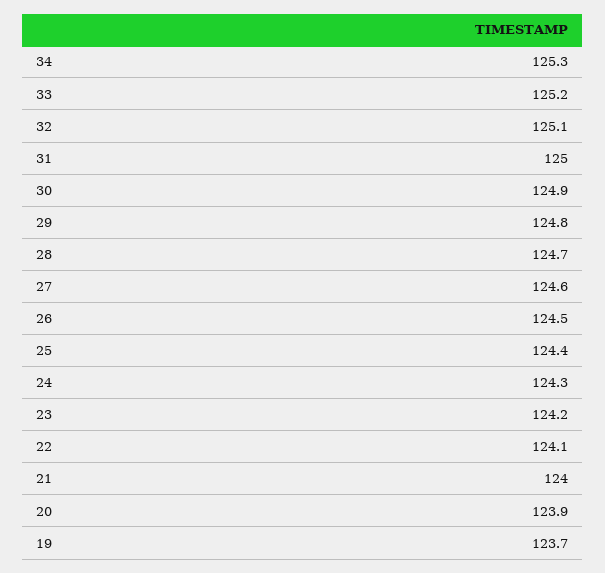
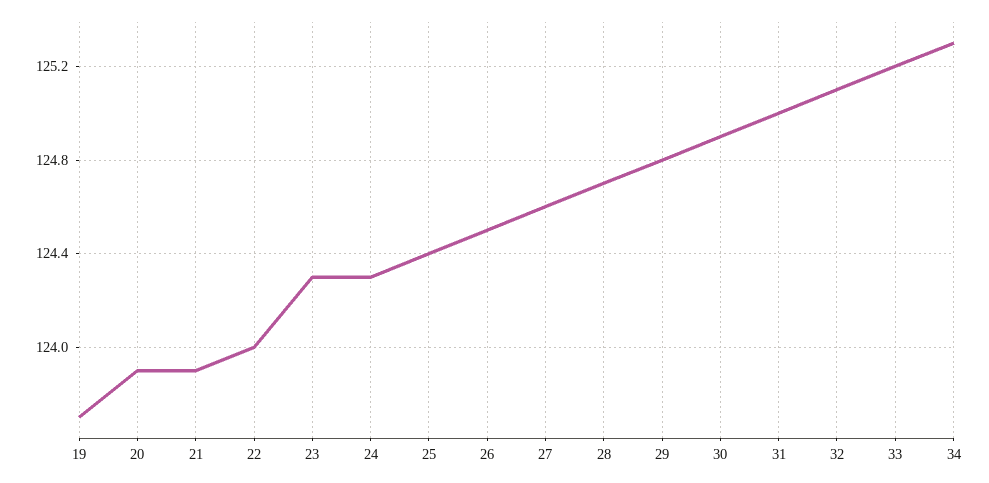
23: 124.2 -> 124.3
22: 124.1 -> 124
21: 124 -> 123.9

